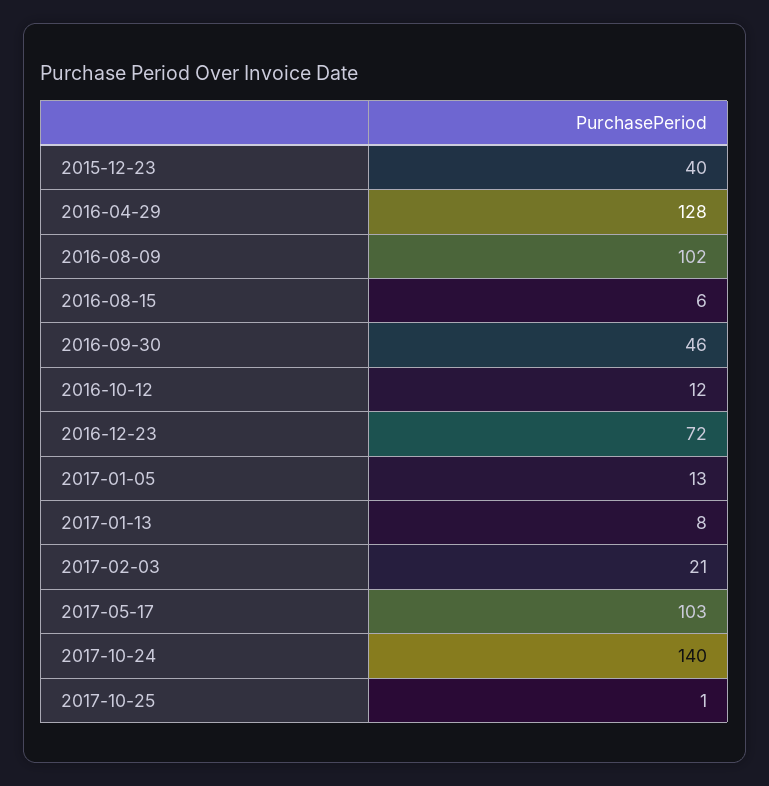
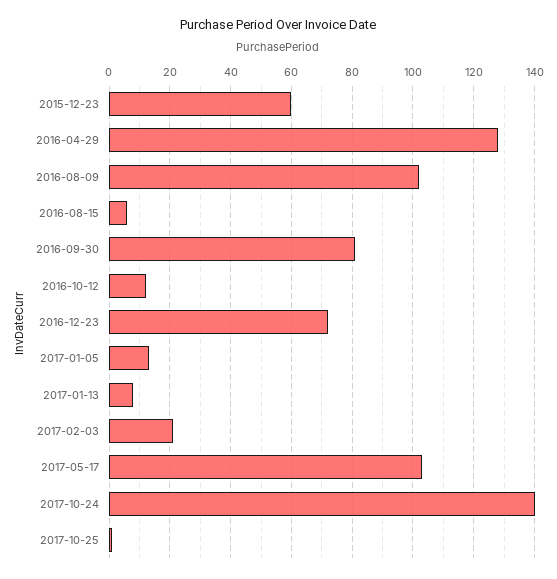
2015-12-23: 40 -> 60
2016-09-30: 46 -> 80

